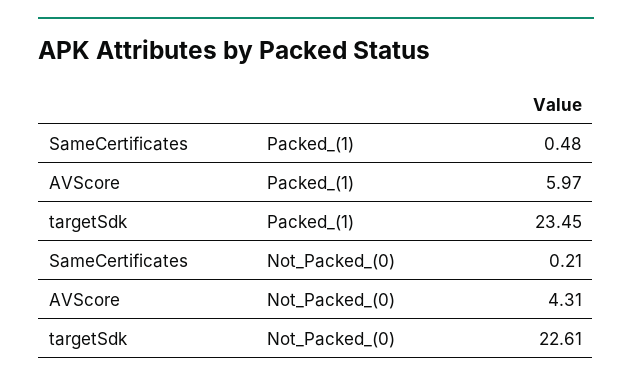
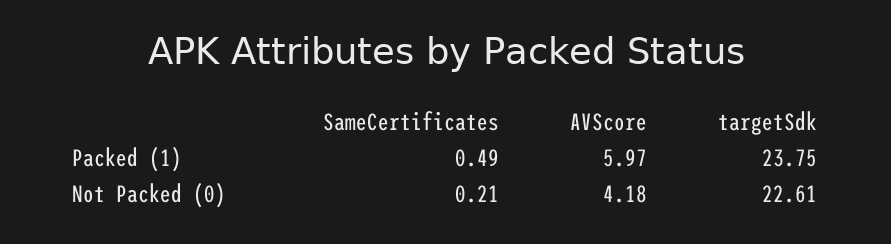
SameCertificates, Packed_(1): 0.48 -> 0.49
targetSdk, Packed_(1): 23.45 -> 23.75
AVScore, Not_Packed_(0): 4.31 -> 4.18

